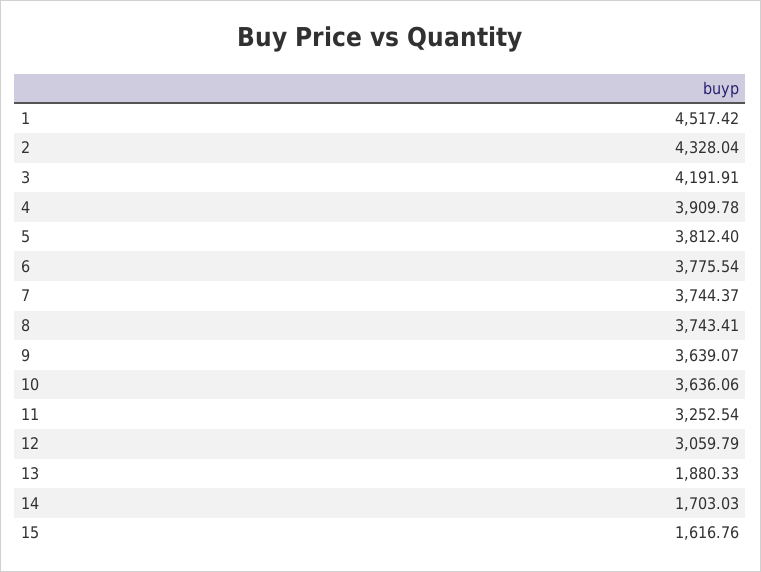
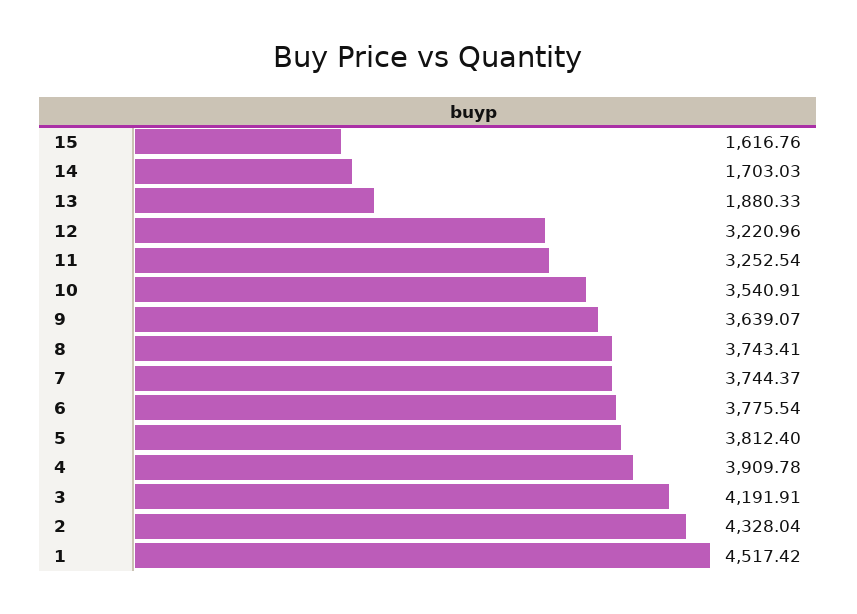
10: 3636.06 -> 3540.91
12: 3059.79 -> 3220.96

